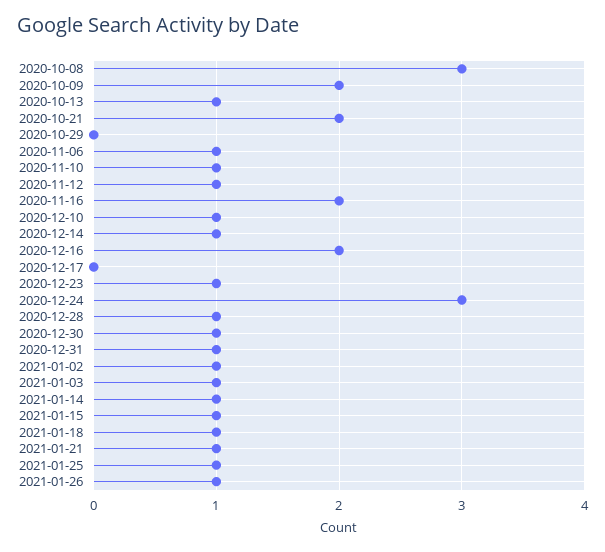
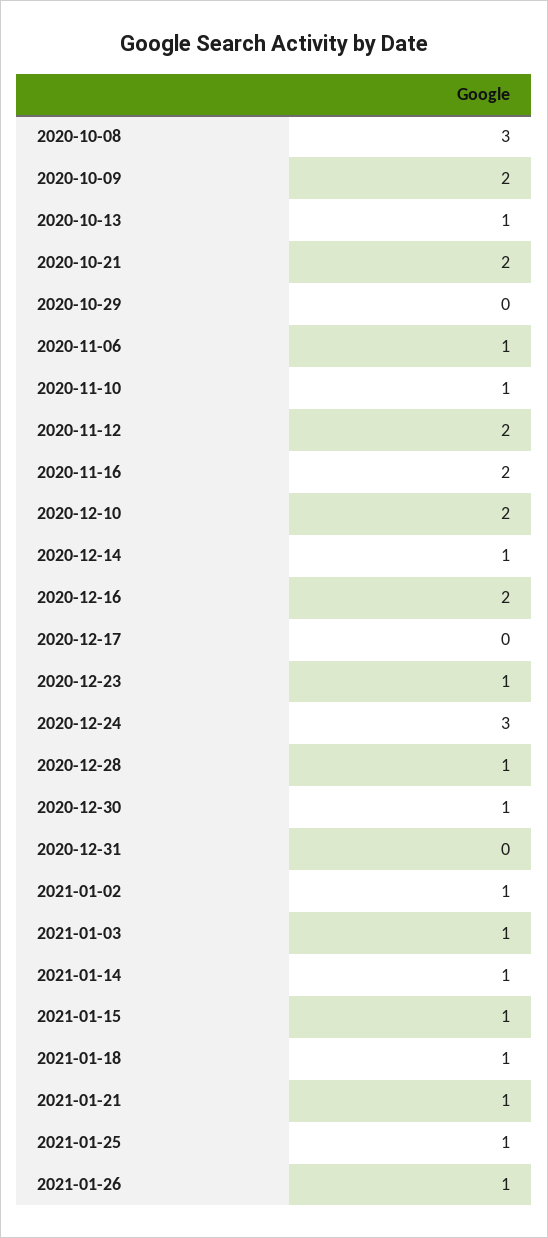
2020-11-12: 1 -> 2
2020-12-10: 1 -> 2
2020-12-31: 1 -> 0

